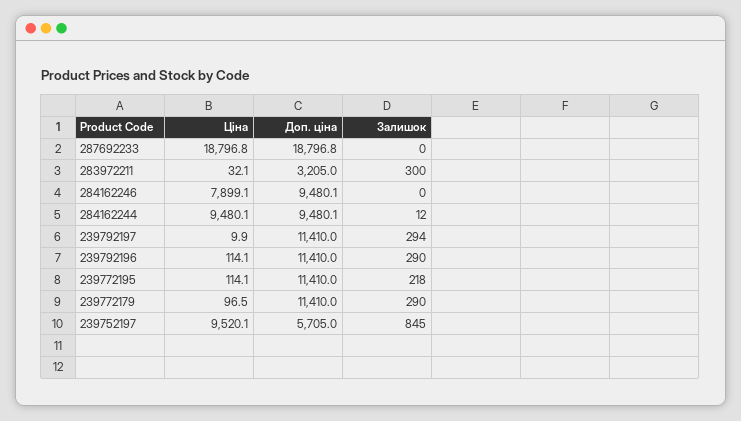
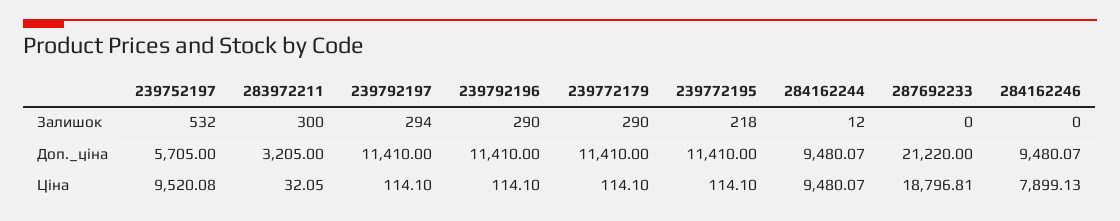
Доп. ціна, 287692233: 18796.8 -> 21220
Ціна, 239792197: 9.9 -> 114.1
Ціна, 239772179: 96.5 -> 114.1
Залишок, 239752197: 845 -> 532

